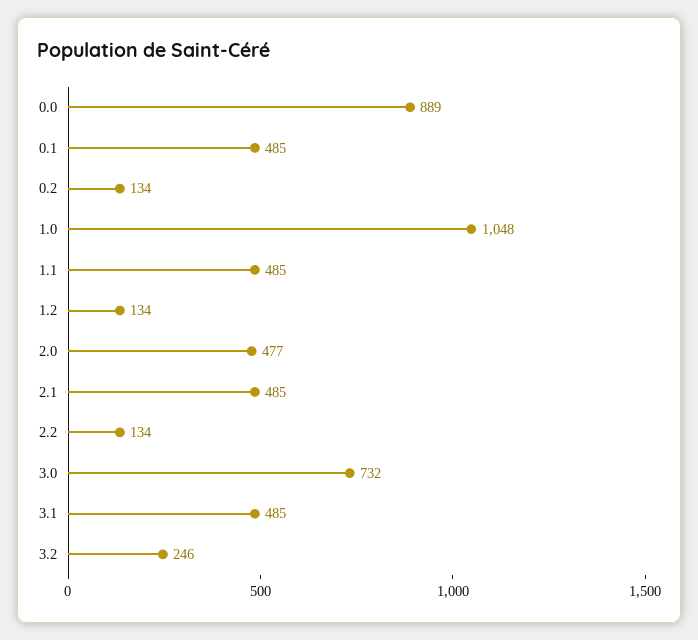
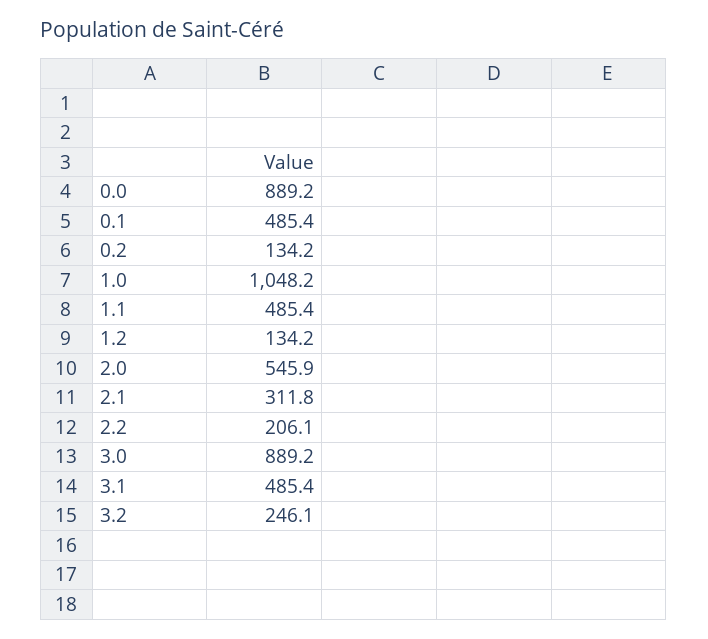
2.0: 477 -> 545.9
2.1: 485 -> 311.8
2.2: 134 -> 206.1
3.0: 732 -> 889.2

